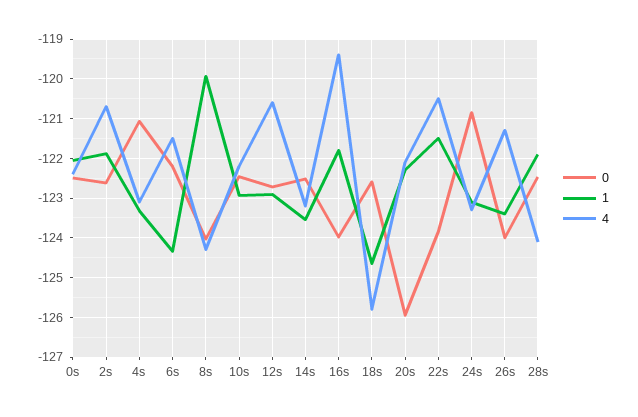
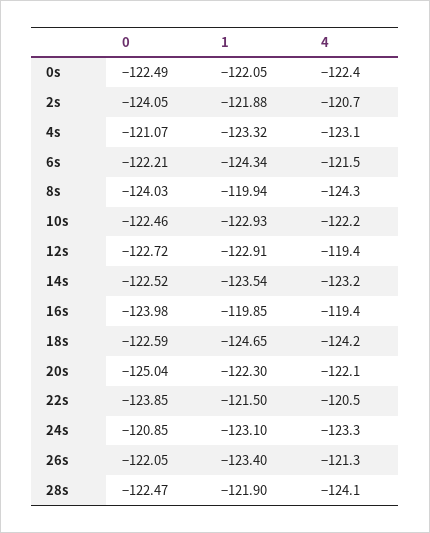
0, 2s: -122.6 -> -124.05
4, 12s: -120.6 -> -119.4
1, 16s: -121.8 -> -119.85
4, 18s: -125.8 -> -124.2
0, 20s: -126 -> -125.04
0, 26s: -124 -> -122.05

